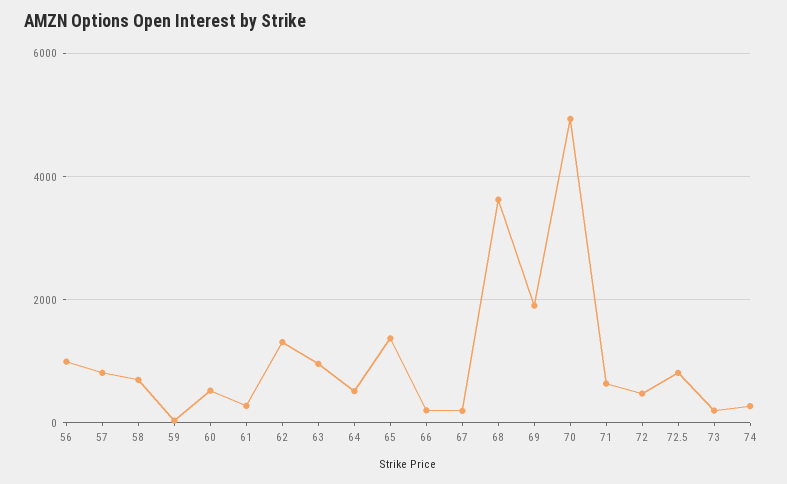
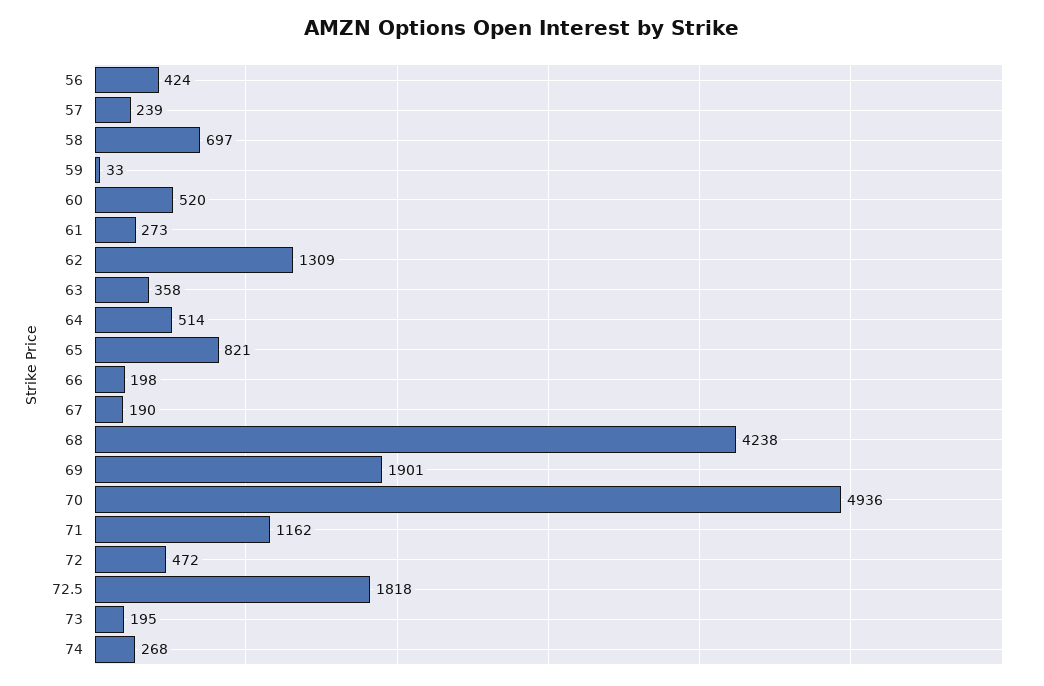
56: 1000 -> 424
57: 800 -> 239
63: 1000 -> 358
65: 1400 -> 821
68: 3600 -> 4238
71: 600 -> 1162
72.5: 800 -> 1818

